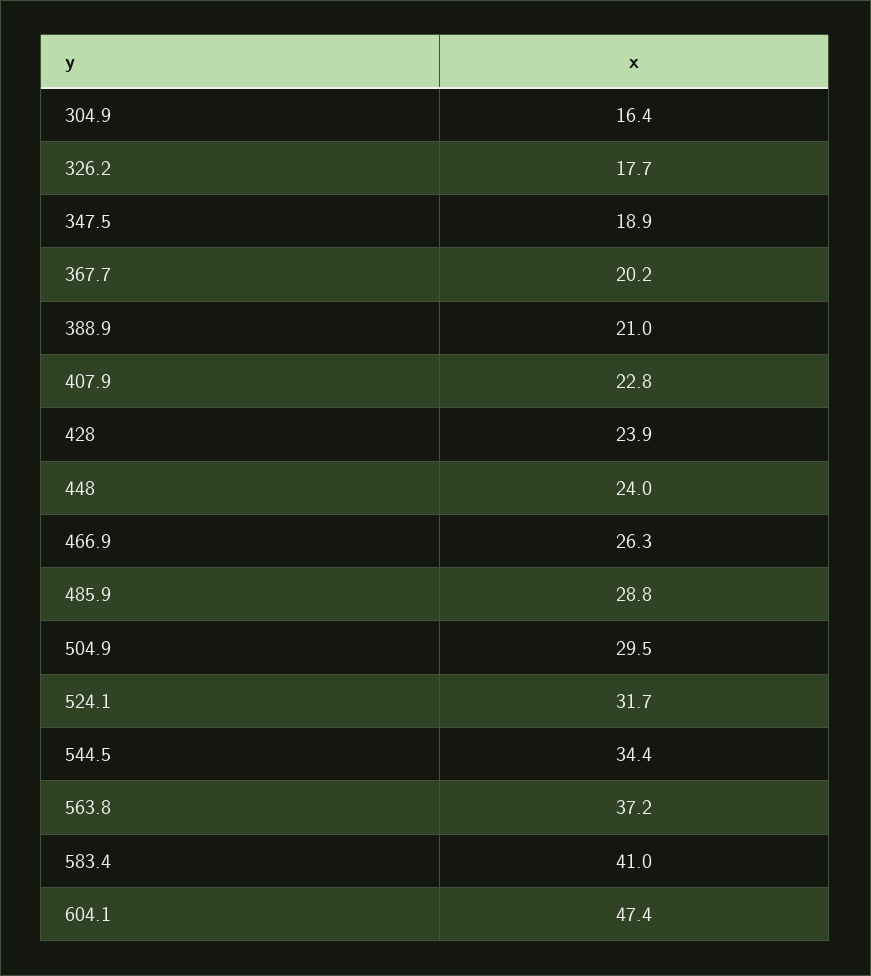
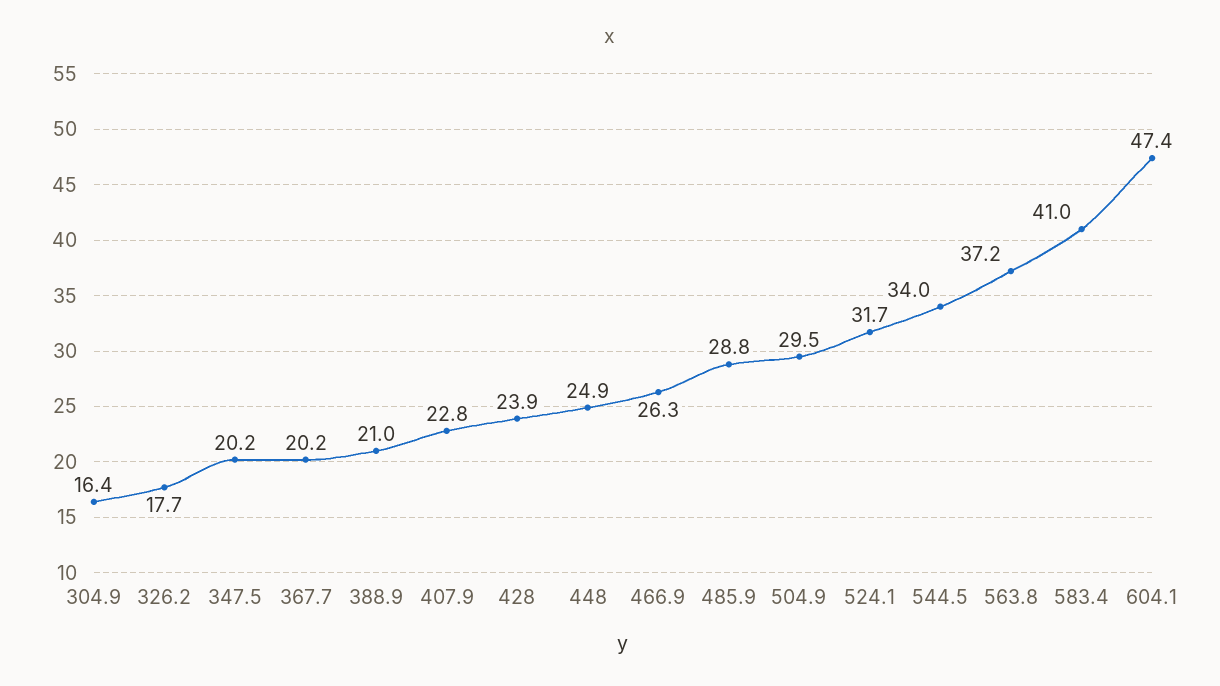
347.5: 18.9 -> 20.2
448: 24 -> 24.9
544.5: 34.4 -> 34

